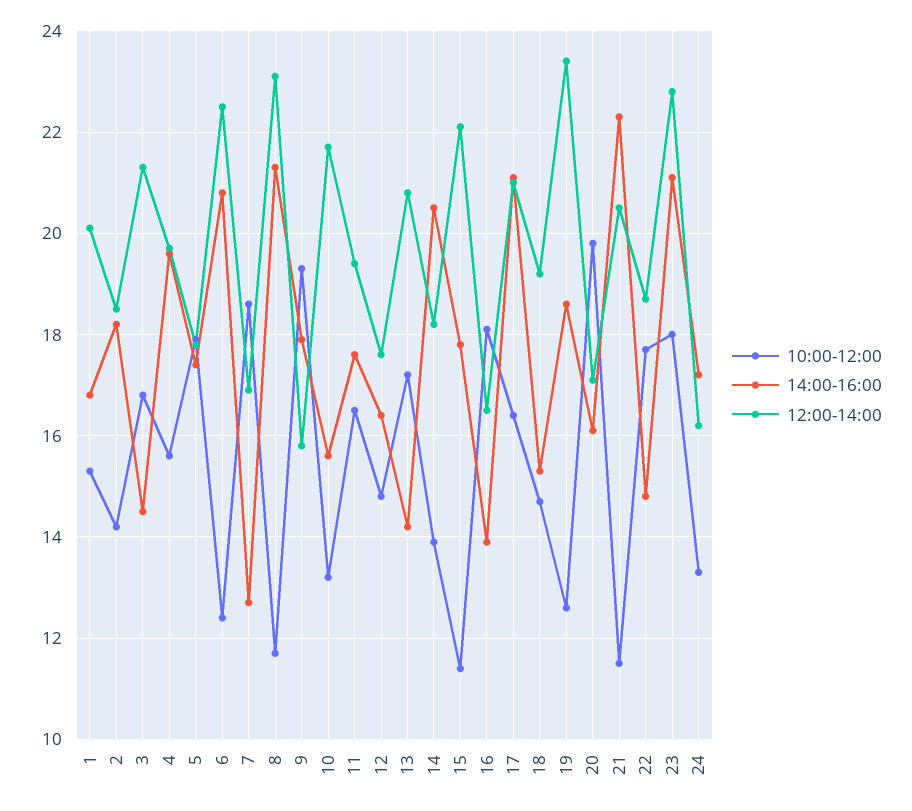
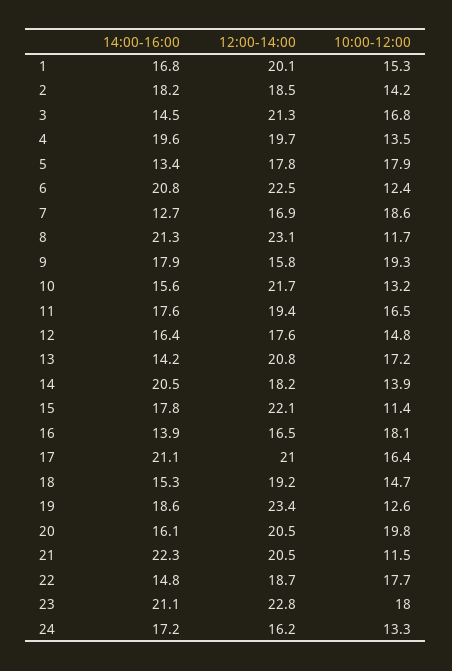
10:00-12:00, 4: 15.5 -> 13.5
14:00-16:00, 5: 17.5 -> 13.4
12:00-14:00, 20: 17 -> 20.5

